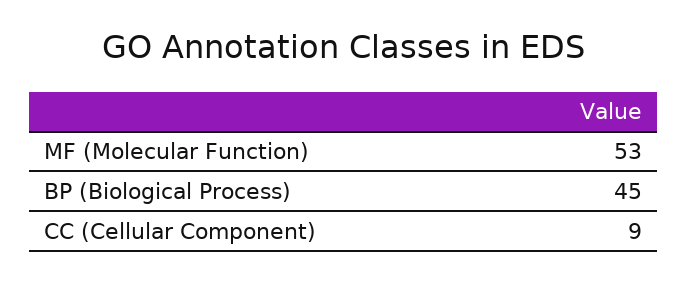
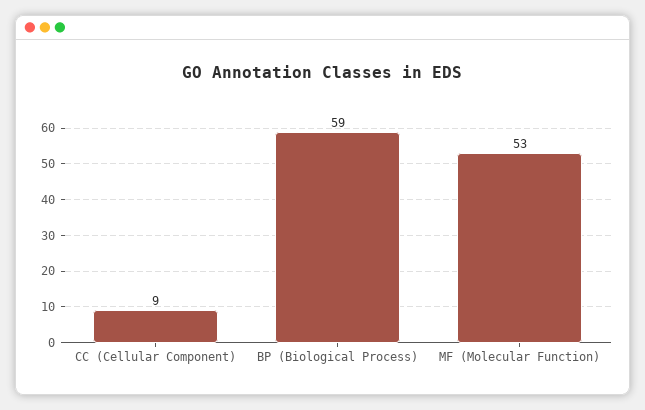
BP (Biological Process): 45 -> 59

